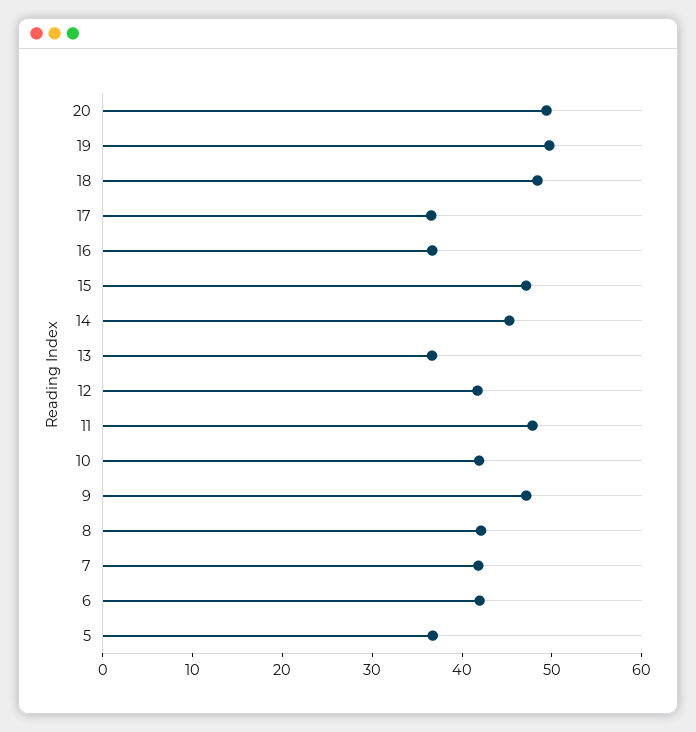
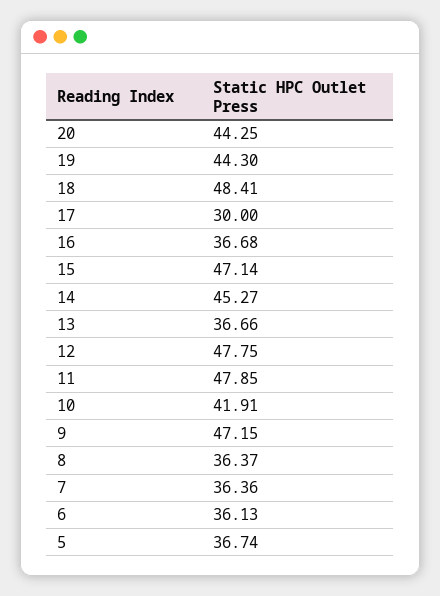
20: 50 -> 44.25
19: 50 -> 44.3
17: 36 -> 30
12: 42 -> 47.75
8: 42 -> 36.37
7: 42 -> 36.36
6: 42 -> 36.13

